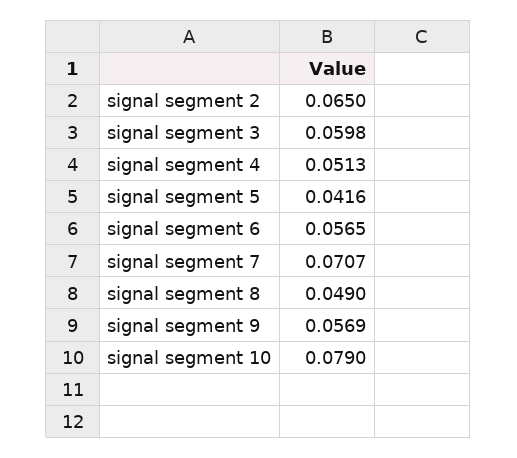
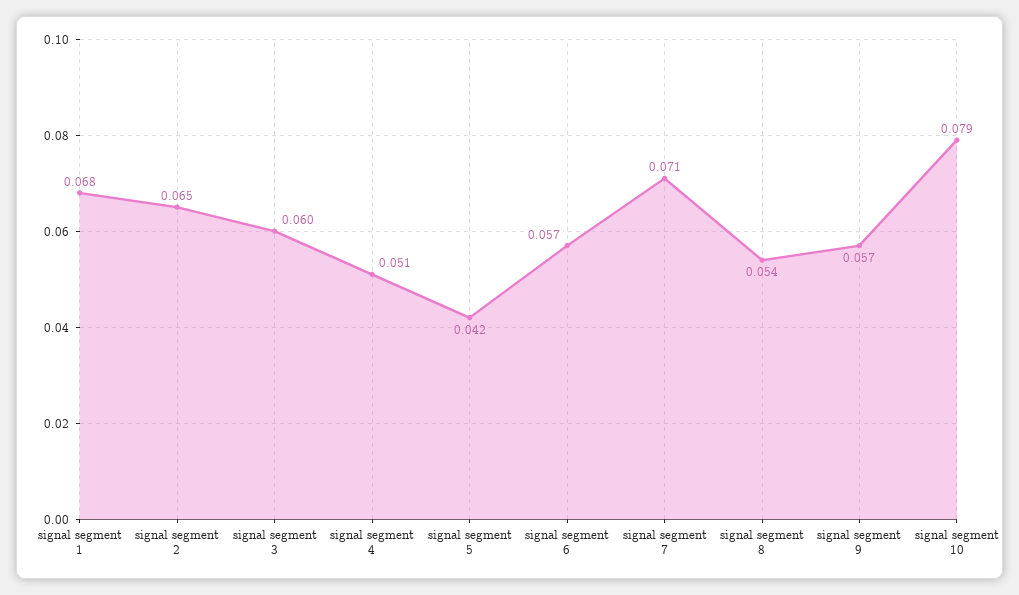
signal segment 8: 0.049 -> 0.054
signal segment 1: none -> 0.068

